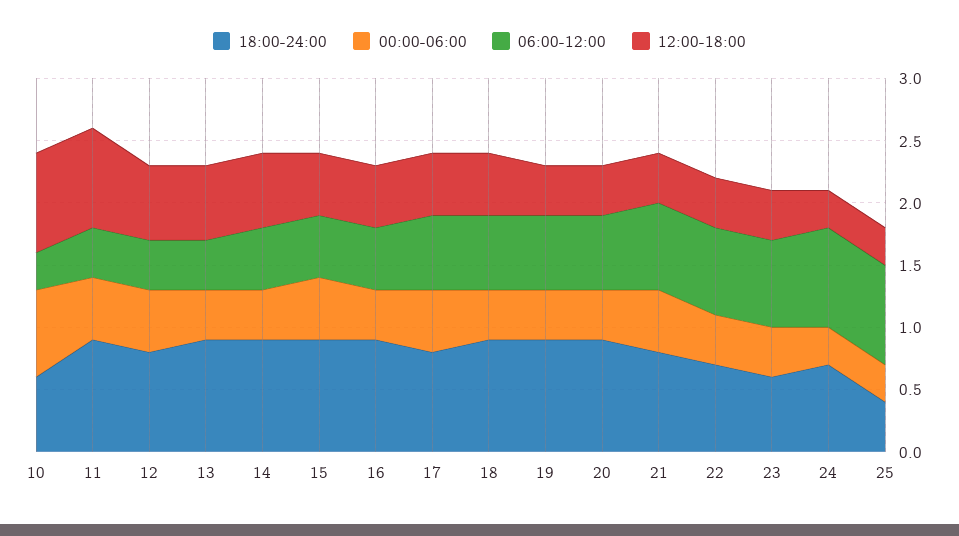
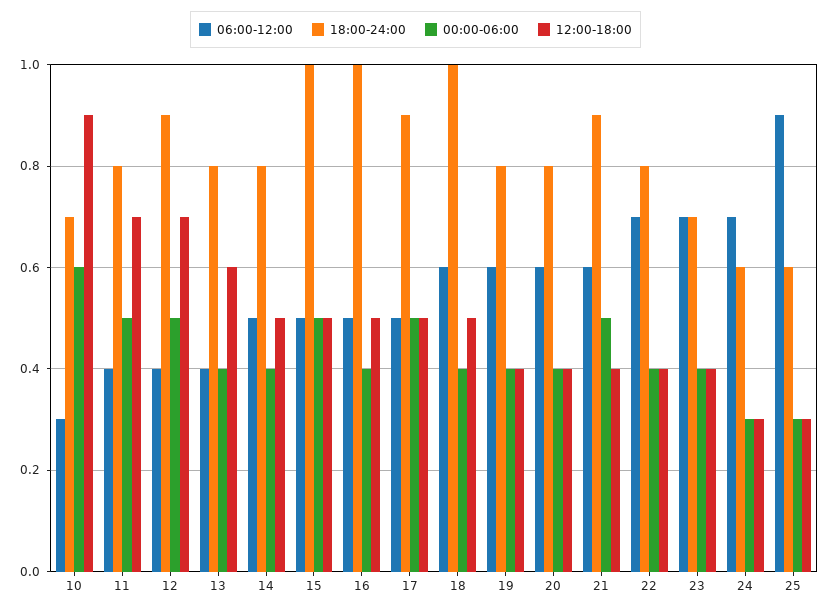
18:00-24:00, 10: 0.6 -> 0.7
00:00-06:00, 10: 0.7 -> 0.6
12:00-18:00, 10: 0.8 -> 0.9
18:00-24:00, 11: 0.9 -> 0.8
12:00-18:00, 11: 0.8 -> 0.7
18:00-24:00, 12: 0.8 -> 0.9
12:00-18:00, 12: 0.6 -> 0.7
18:00-24:00, 13: 0.9 -> 0.8
18:00-24:00, 14: 0.9 -> 0.8
12:00-18:00, 14: 0.6 -> 0.5
18:00-24:00, 15: 0.9 -> 1
18:00-24:00, 16: 0.9 -> 1
18:00-24:00, 17: 0.8 -> 0.9
06:00-12:00, 17: 0.6 -> 0.5
18:00-24:00, 18: 0.9 -> 1
18:00-24:00, 19: 0.9 -> 0.8
18:00-24:00, 20: 0.9 -> 0.8
18:00-24:00, 21: 0.8 -> 0.9
06:00-12:00, 21: 0.7 -> 0.6
18:00-24:00, 22: 0.7 -> 0.8
18:00-24:00, 23: 0.6 -> 0.7
18:00-24:00, 24: 0.7 -> 0.6
06:00-12:00, 24: 0.8 -> 0.7
18:00-24:00, 25: 0.4 -> 0.6
06:00-12:00, 25: 0.8 -> 0.9

